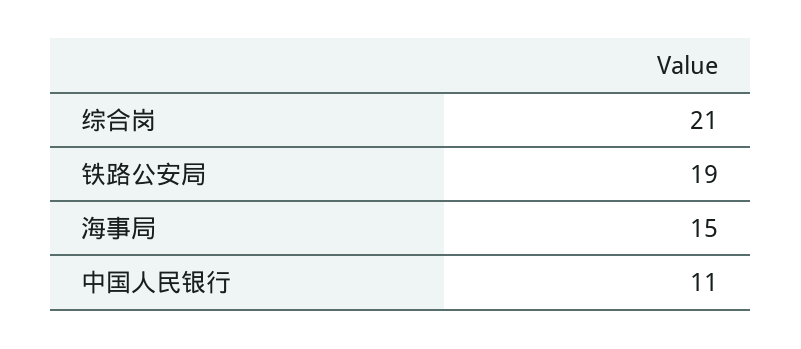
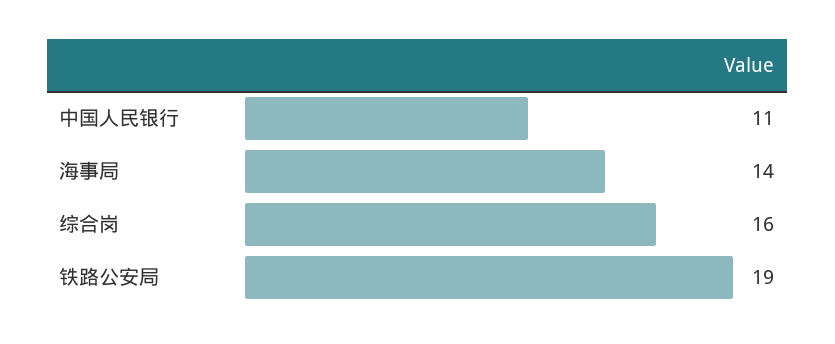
综合岗: 21 -> 16
海事局: 15 -> 14

